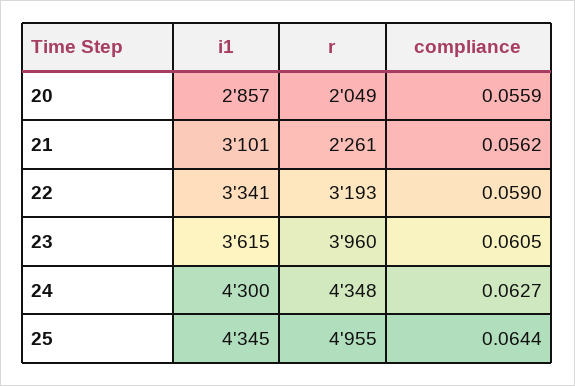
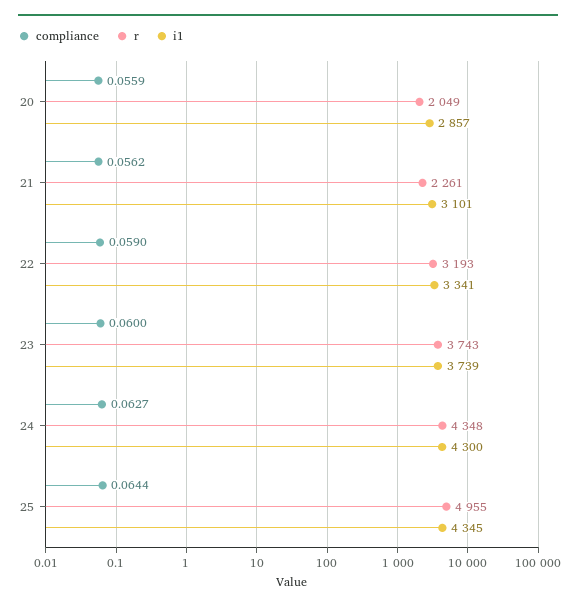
i1, 23: 3615 -> 3739
r, 23: 3960 -> 3743
compliance, 23: 0.0605 -> 0.06

